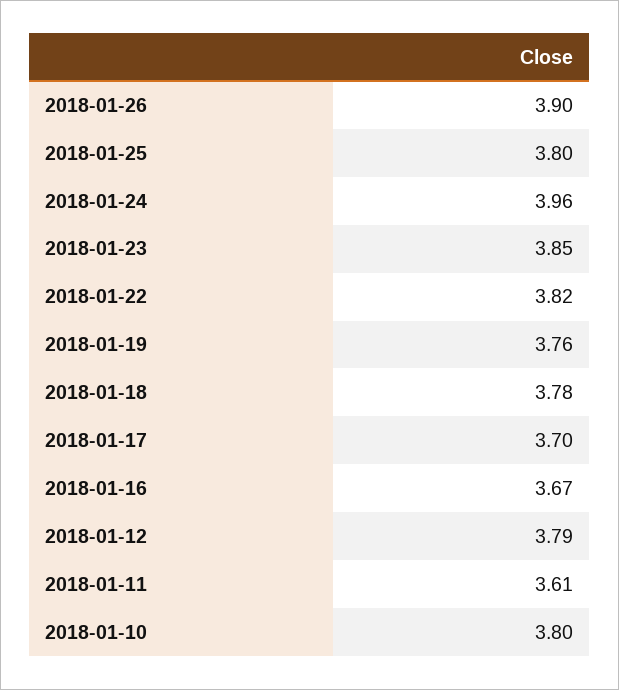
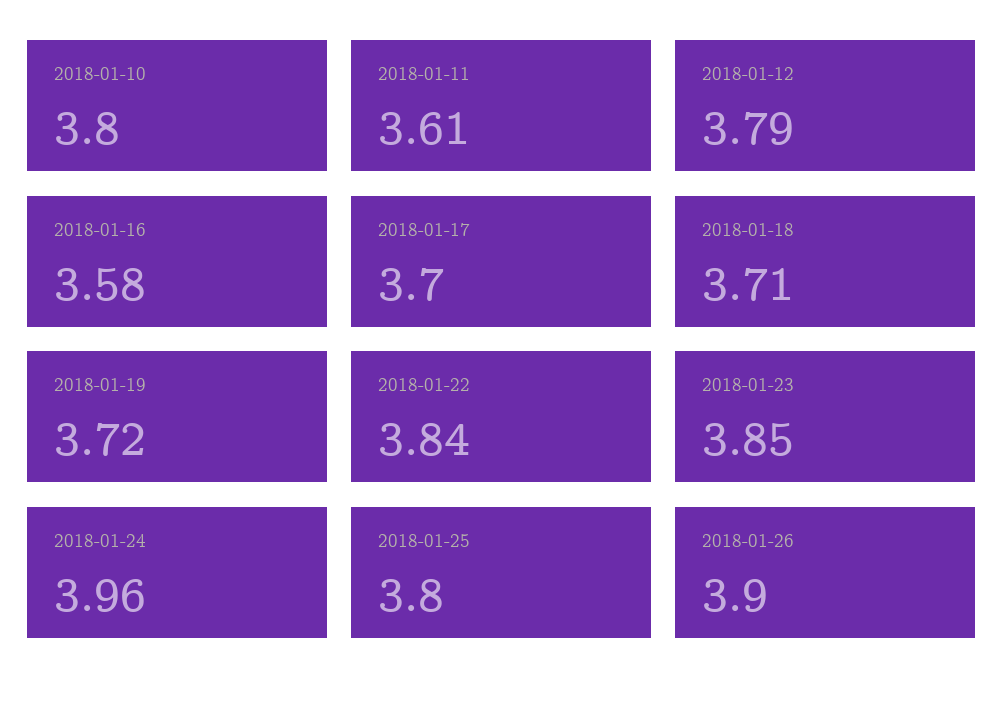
2018-01-22: 3.82 -> 3.84
2018-01-19: 3.76 -> 3.72
2018-01-18: 3.78 -> 3.71
2018-01-16: 3.67 -> 3.58

